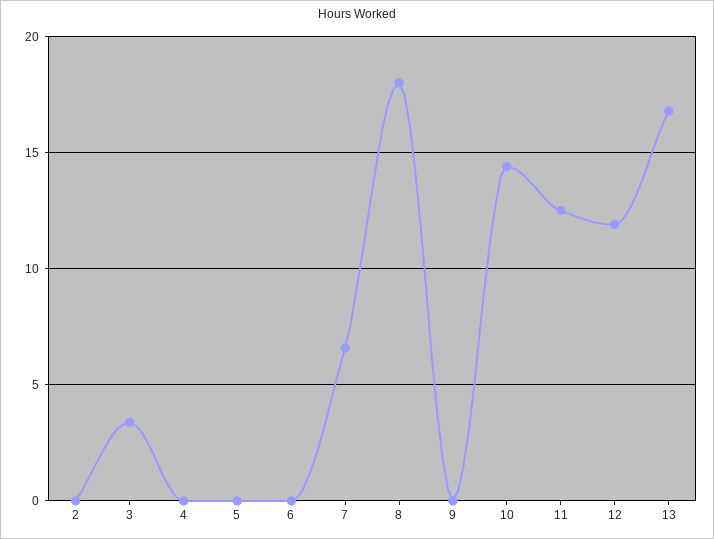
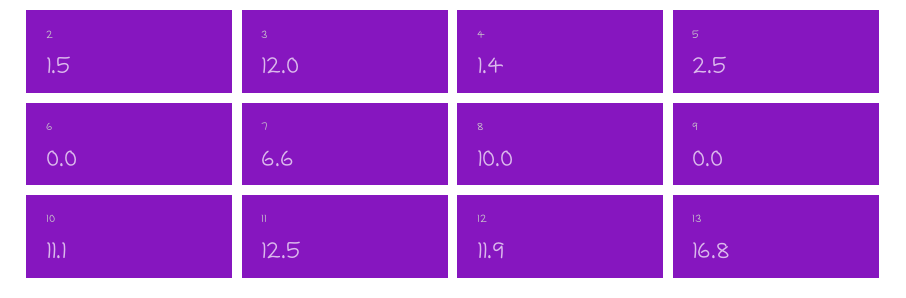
2: 0 -> 1.5
3: 3.5 -> 12
4: 0 -> 1.4
5: 0 -> 2.5
8: 18 -> 10
10: 14.5 -> 11.1

